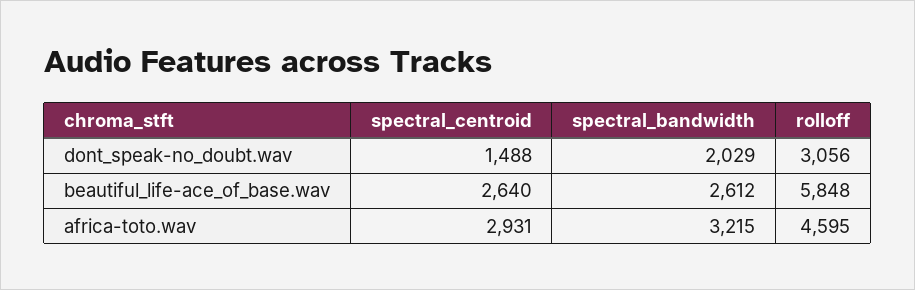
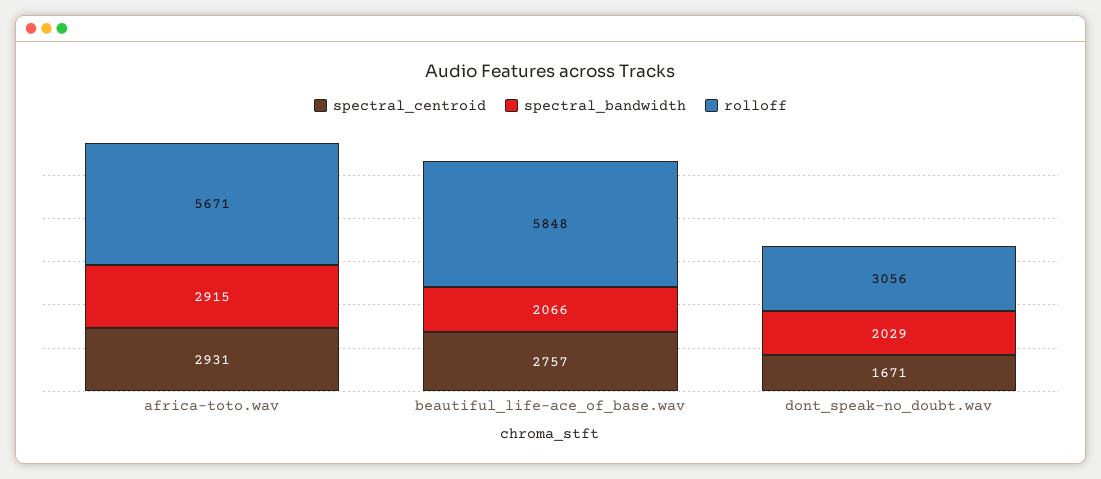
spectral_centroid, dont_speak-no_doubt.wav: 1488 -> 1671
spectral_centroid, beautiful_life-ace_of_base.wav: 2640 -> 2757
spectral_bandwidth, beautiful_life-ace_of_base.wav: 2612 -> 2066
spectral_bandwidth, africa-toto.wav: 3215 -> 2915
rolloff, africa-toto.wav: 4595 -> 5671

